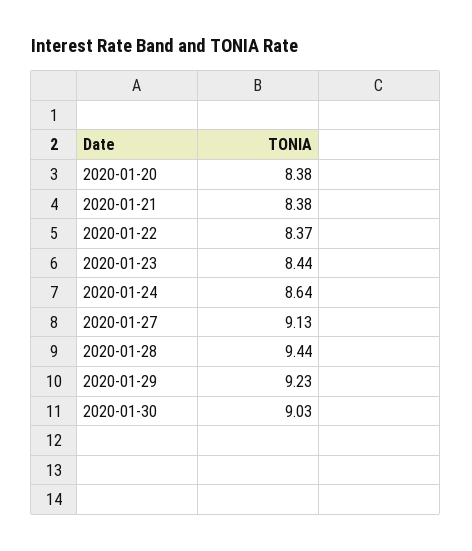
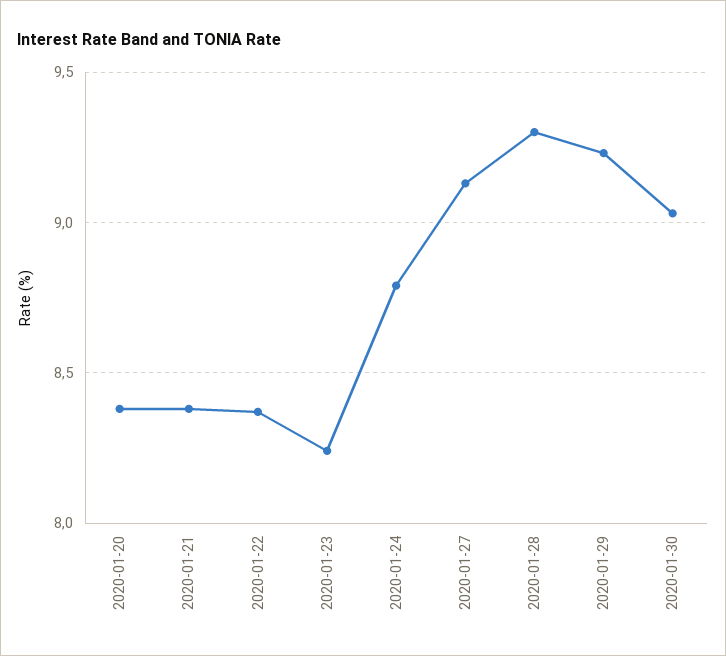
2020-01-23: 8.44 -> 8.25
2020-01-24: 8.64 -> 8.8
2020-01-28: 9.44 -> 9.3

